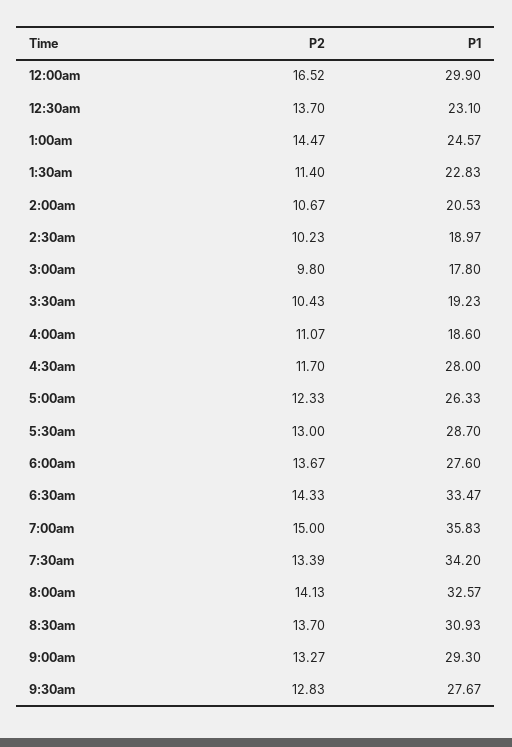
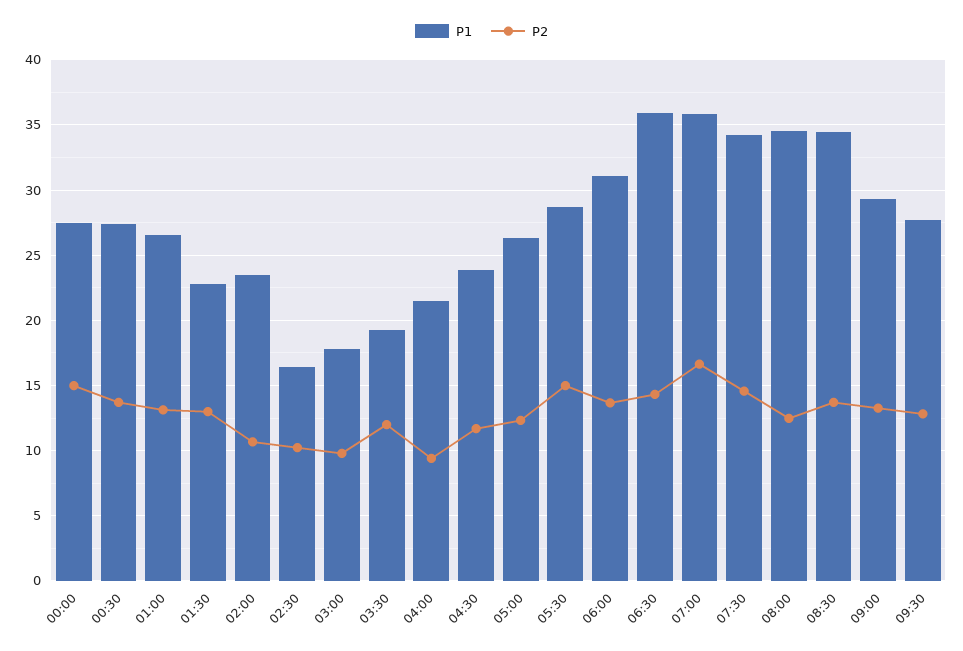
P2, 12:00am: 16.52 -> 15
P1, 12:00am: 29.9 -> 27.5
P1, 12:30am: 23.1 -> 27.5
P2, 1:00am: 14.47 -> 13
P1, 1:00am: 24.57 -> 26.5
P2, 1:30am: 11.4 -> 13
P1, 2:00am: 20.53 -> 23.5
P1, 2:30am: 18.97 -> 16.5
P2, 3:30am: 10.43 -> 12
P2, 4:00am: 11.07 -> 9.5
P1, 4:00am: 18.6 -> 21.5
P1, 4:30am: 28 -> 24
P2, 5:30am: 13 -> 15
P1, 6:00am: 27.6 -> 31
P1, 6:30am: 33.47 -> 36
P2, 7:00am: 15 -> 16.5
P2, 7:30am: 13.39 -> 14.5
P2, 8:00am: 14.13 -> 12.5
P1, 8:00am: 32.57 -> 34.5
P1, 8:30am: 30.93 -> 34.5

